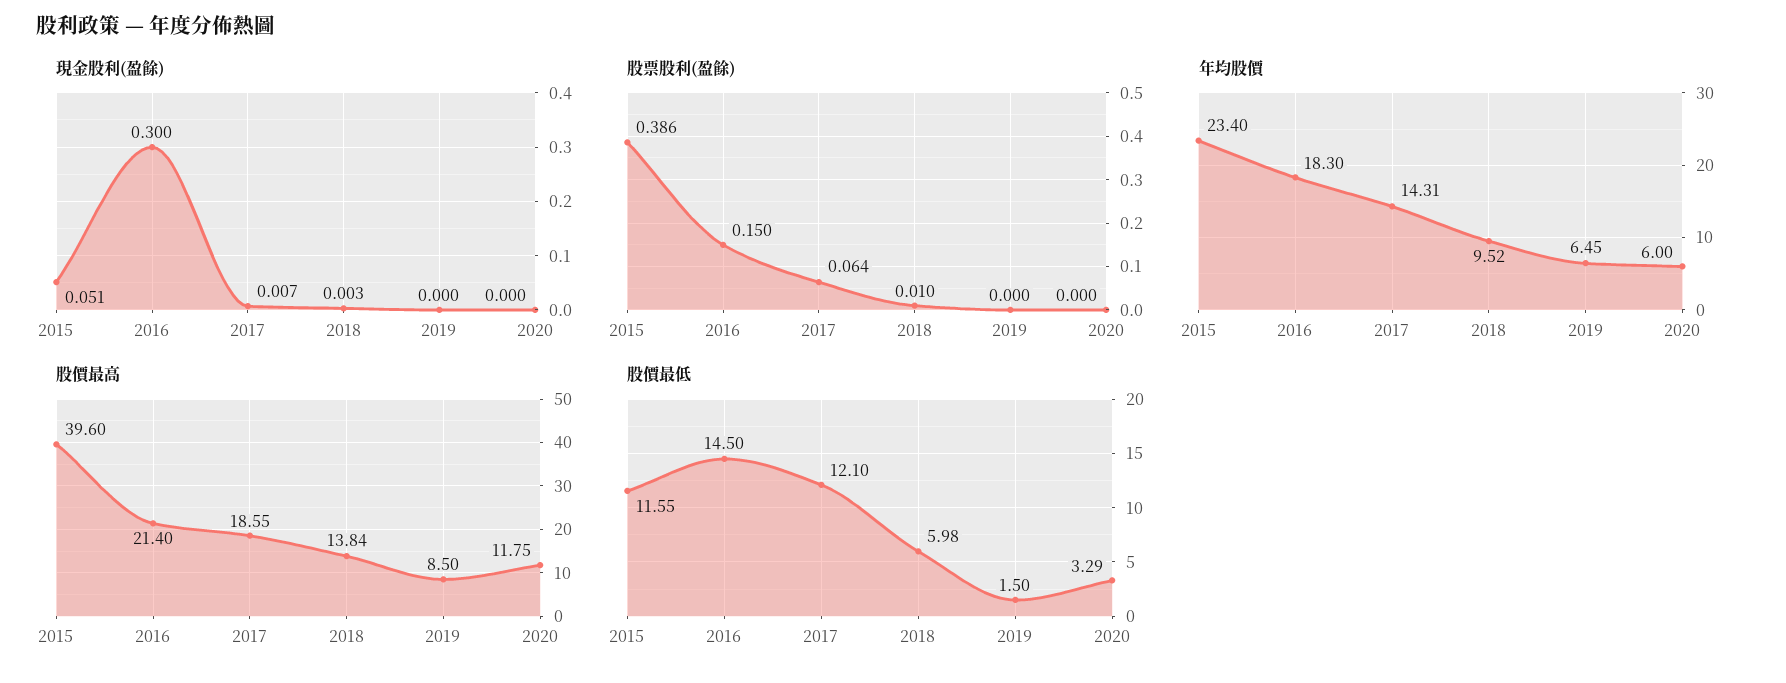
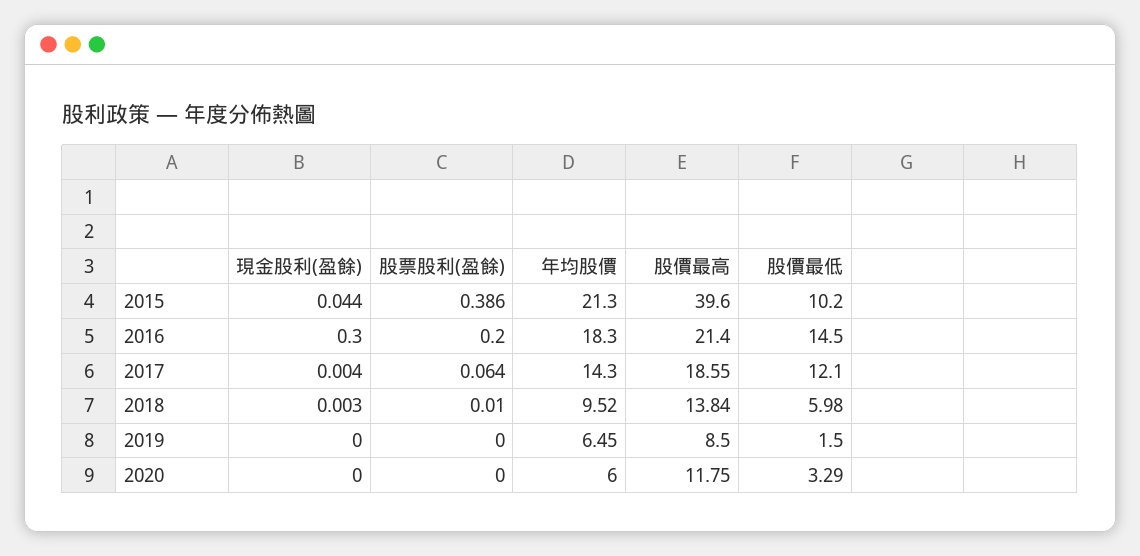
現金股利(盈餘), 2015: 0.051 -> 0.044
現金股利(盈餘), 2017: 0.007 -> 0.004
股票股利(盈餘), 2016: 0.15 -> 0.2
年均股價, 2015: 23.4 -> 21.3
年均股價, 2017: 14.31 -> 14.3
股價最低, 2015: 11.55 -> 10.2

